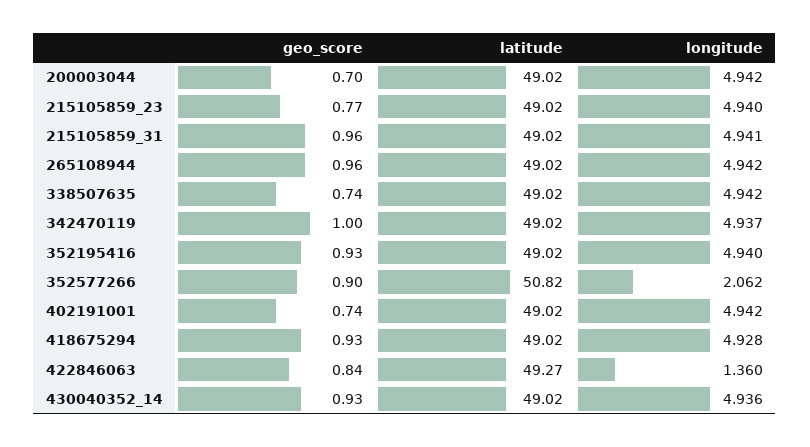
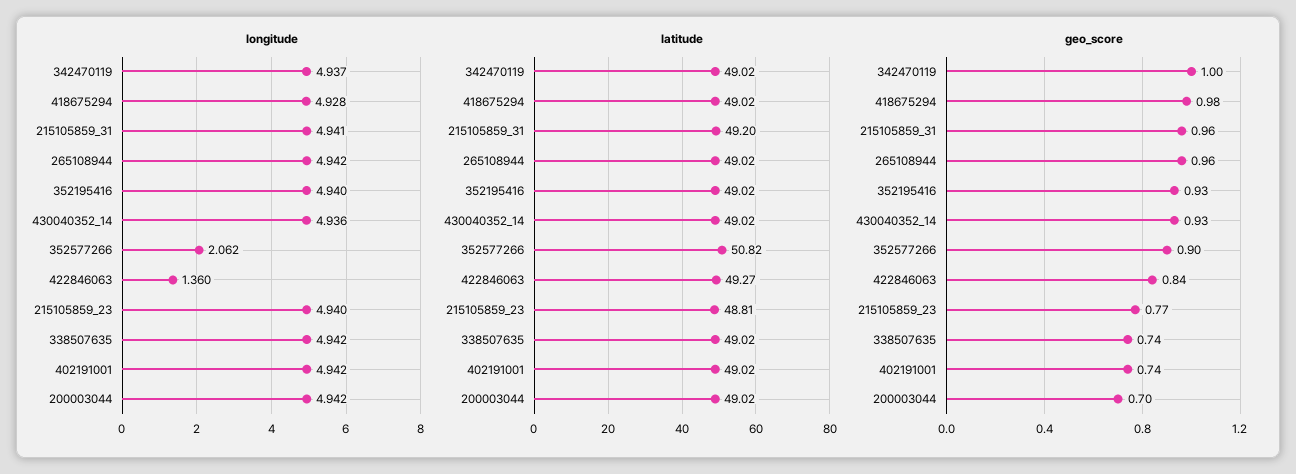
latitude, 215105859_23: 49.02 -> 48.81
latitude, 215105859_31: 49.02 -> 49.2
geo_score, 418675294: 0.93 -> 0.98

